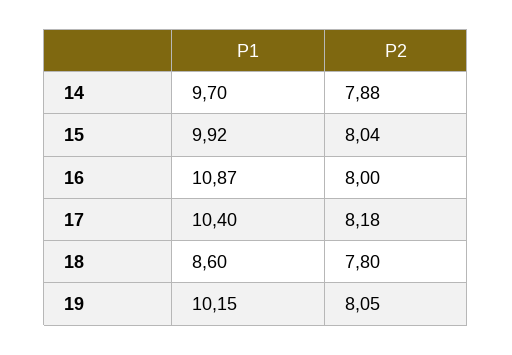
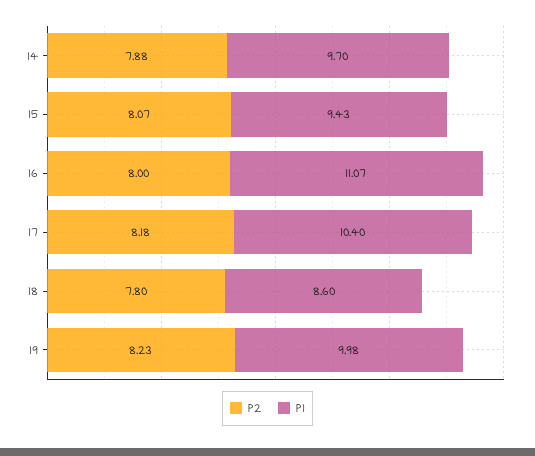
P1, 15: 9.92 -> 9.43
P2, 15: 8.04 -> 8.07
P1, 16: 10.87 -> 11.07
P1, 19: 10.15 -> 9.98
P2, 19: 8.05 -> 8.23

